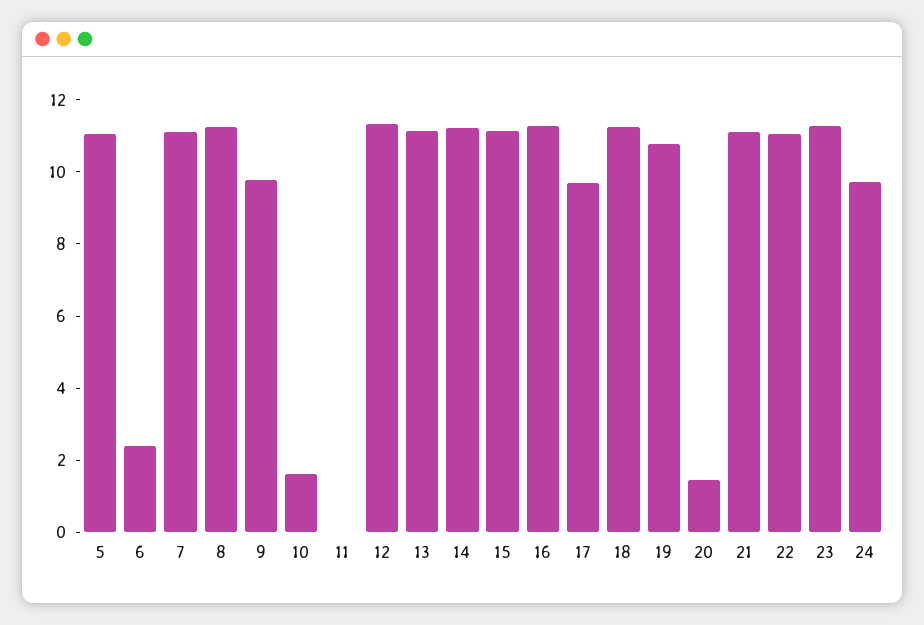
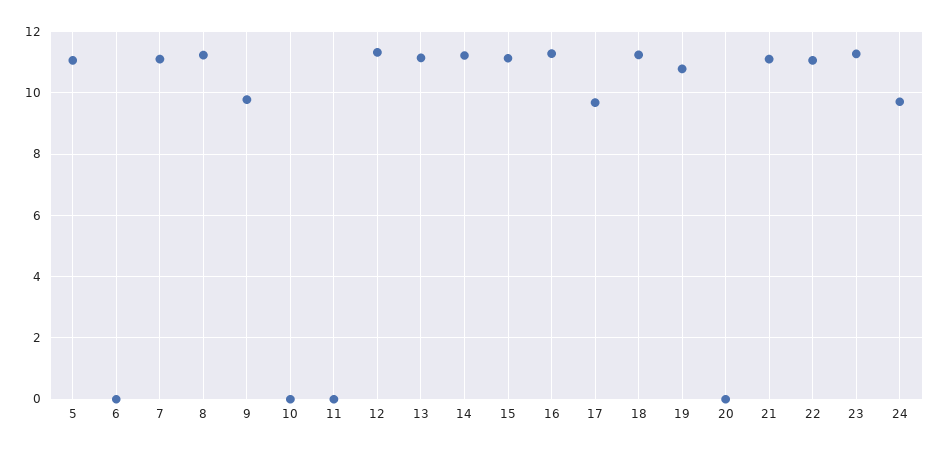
6: 2.5 -> 0
10: 1.5 -> 0
20: 1.5 -> 0

